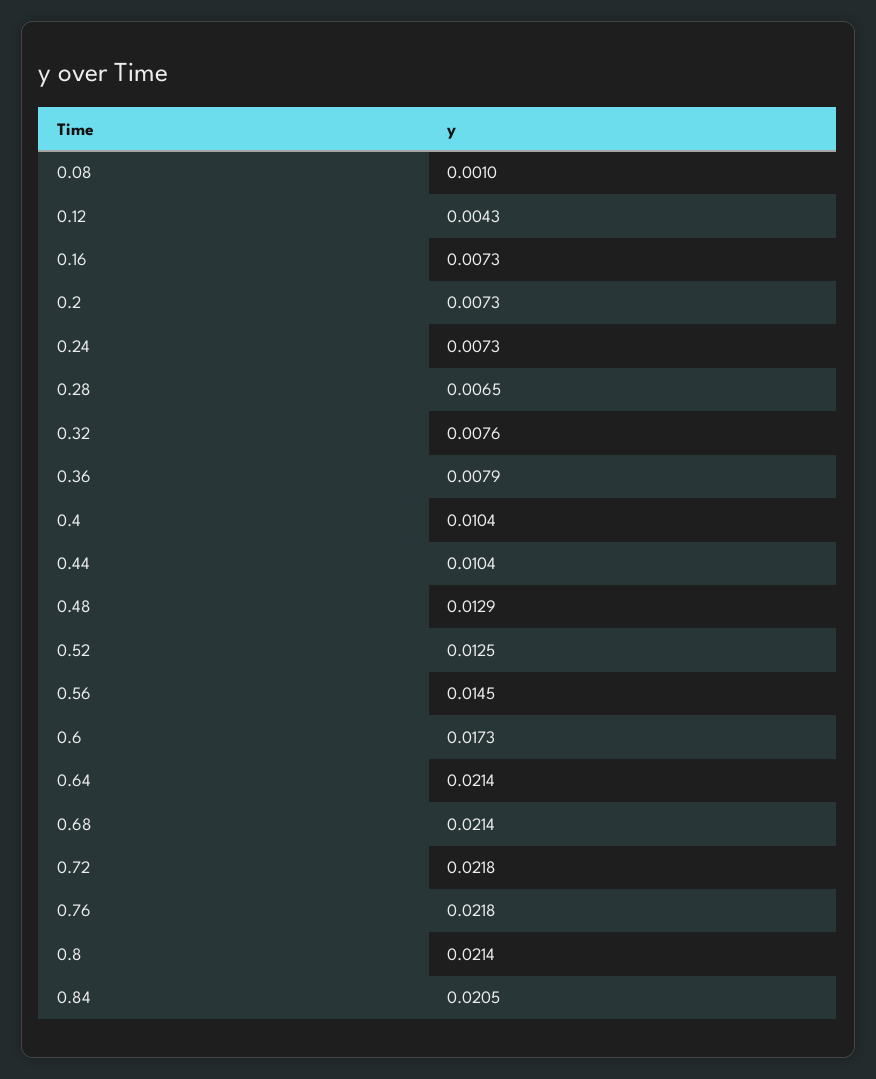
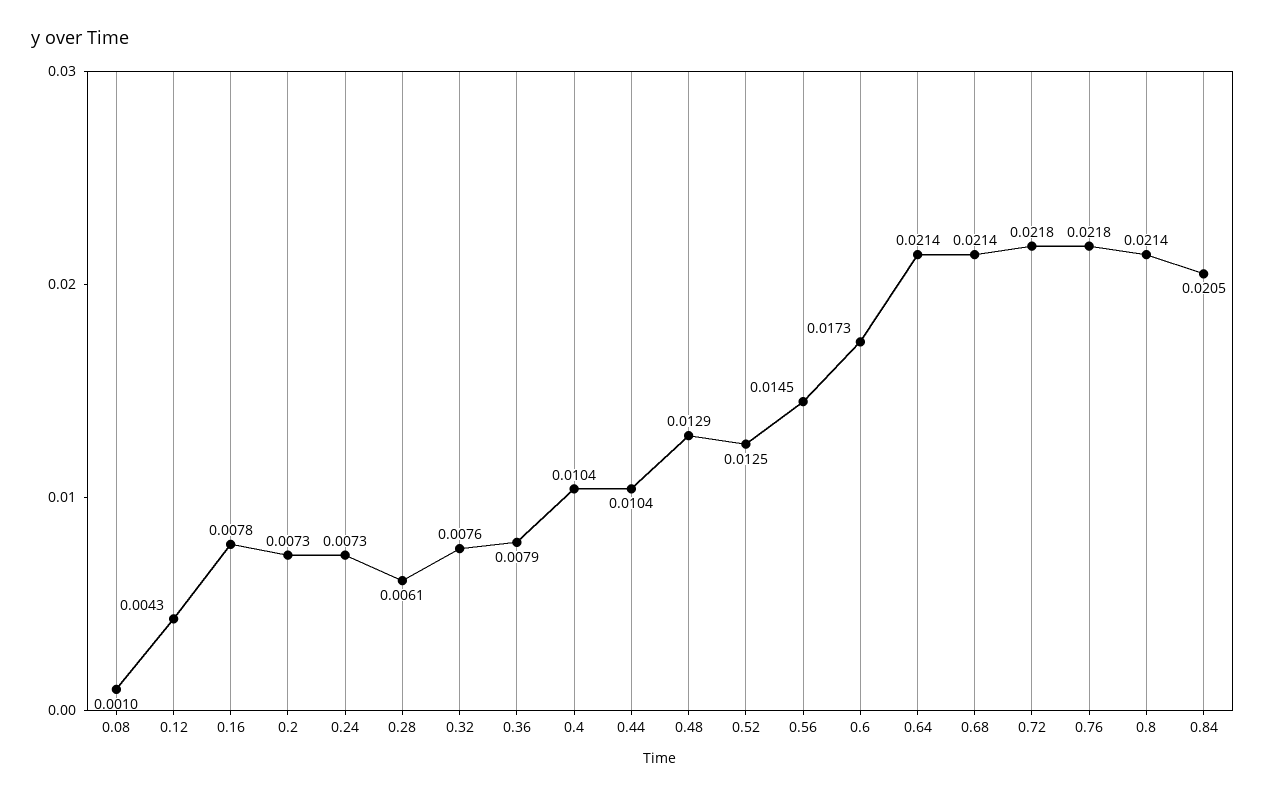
0.16: 0.0073 -> 0.0078
0.28: 0.0065 -> 0.0061

